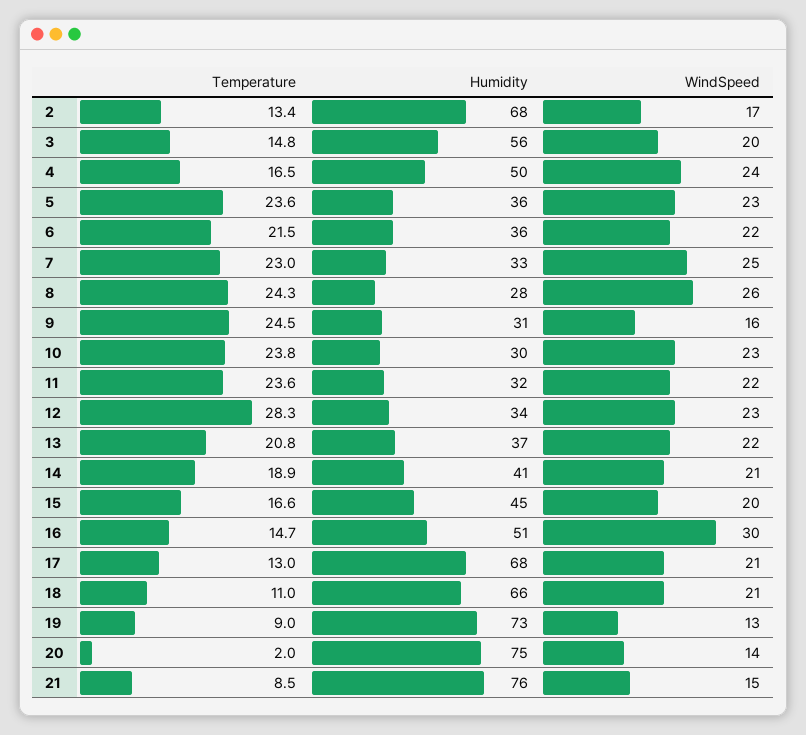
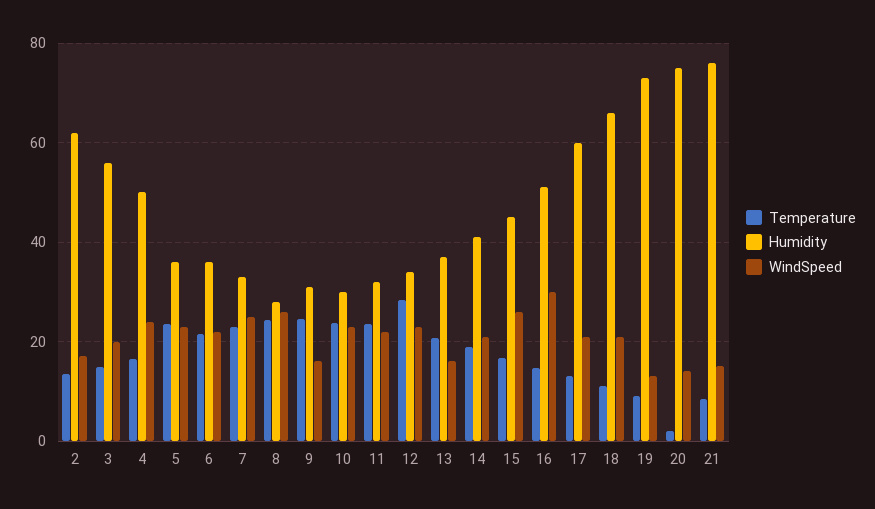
Humidity, 2: 68 -> 62
WindSpeed, 13: 22 -> 16
WindSpeed, 15: 20 -> 26
Humidity, 17: 68 -> 60

